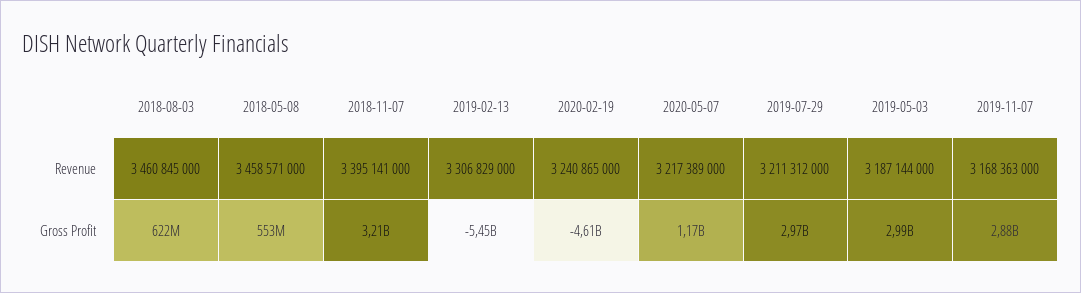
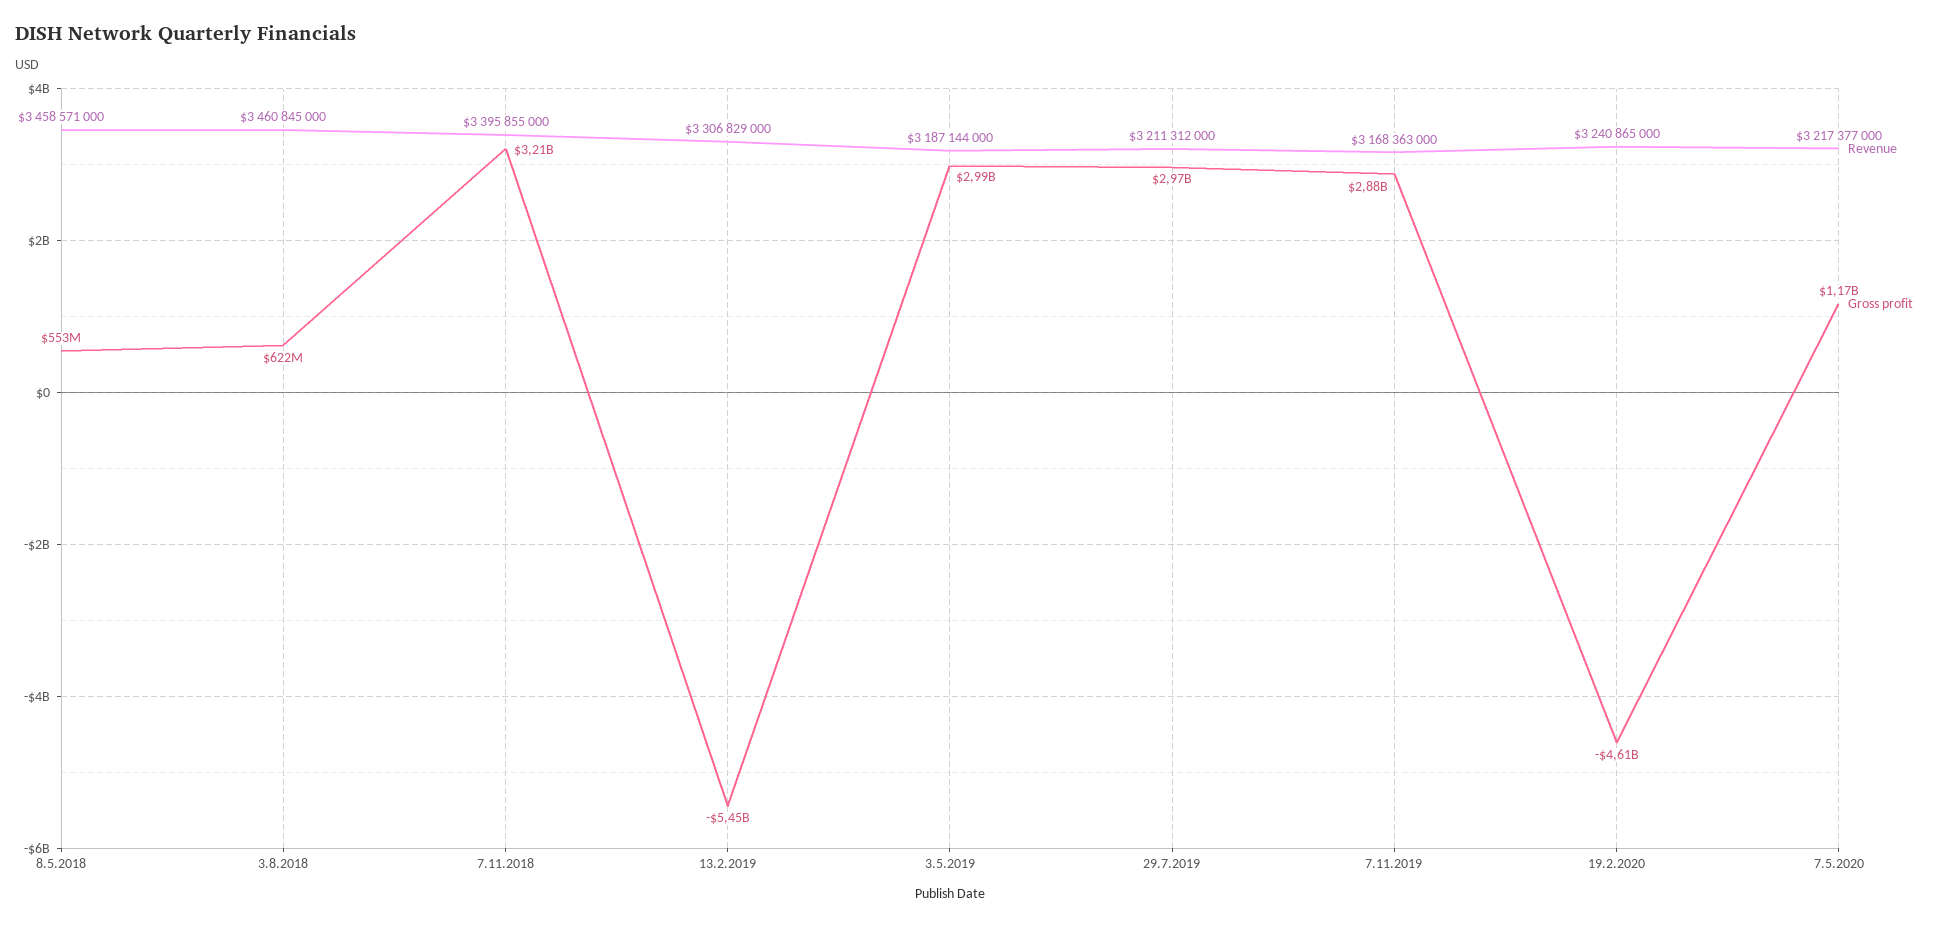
Revenue, 2018-11-07: 3395141000 -> 3395855000
Revenue, 2020-05-07: 3217389000 -> 3217377000

